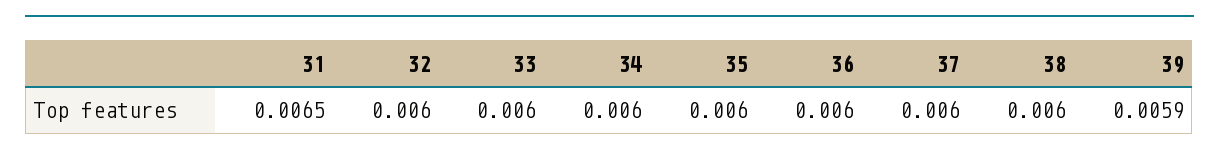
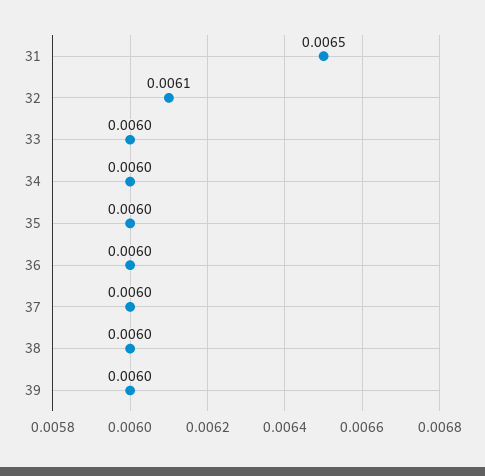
32: 0.006 -> 0.0061
39: 0.0059 -> 0.006

